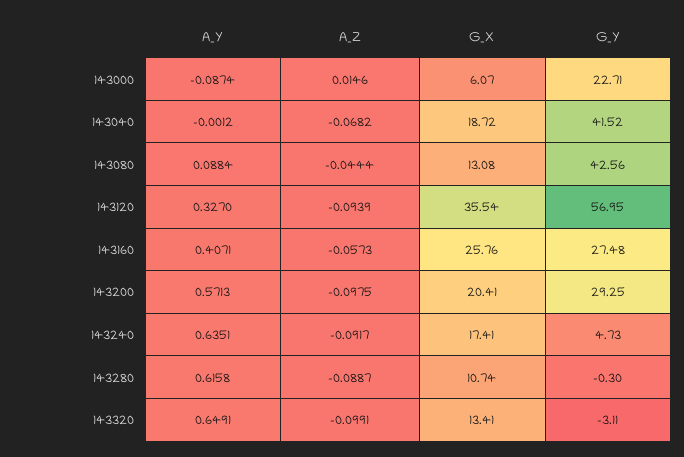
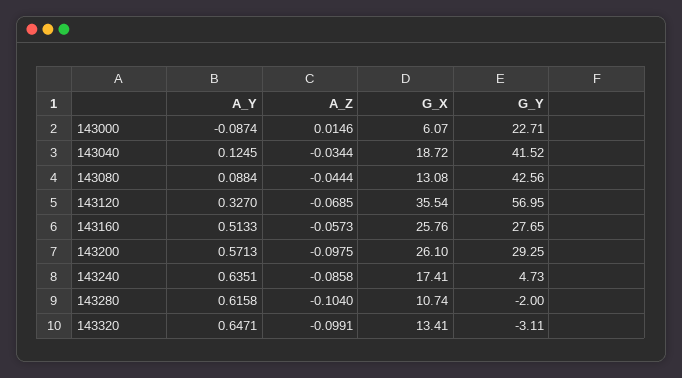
A_Y, 143040: -0.0012 -> 0.1245
A_Z, 143040: -0.0682 -> -0.0344
A_Z, 143120: -0.0939 -> -0.0685
A_Y, 143160: 0.4071 -> 0.5133
G_Y, 143160: 27.48 -> 27.65
G_X, 143200: 20.41 -> 26.1
A_Z, 143240: -0.0917 -> -0.0858
A_Z, 143280: -0.0887 -> -0.104
G_Y, 143280: -0.3 -> -2
A_Y, 143320: 0.6491 -> 0.6471

